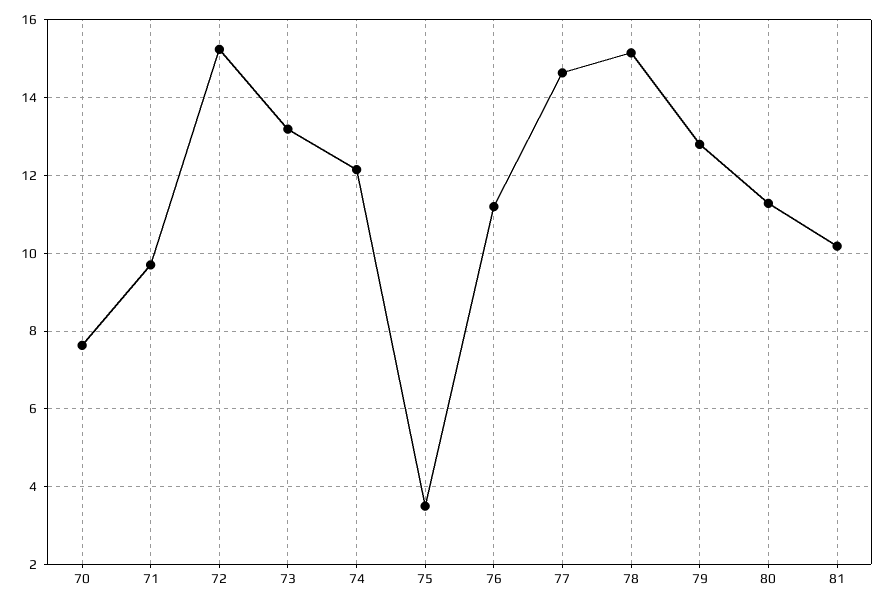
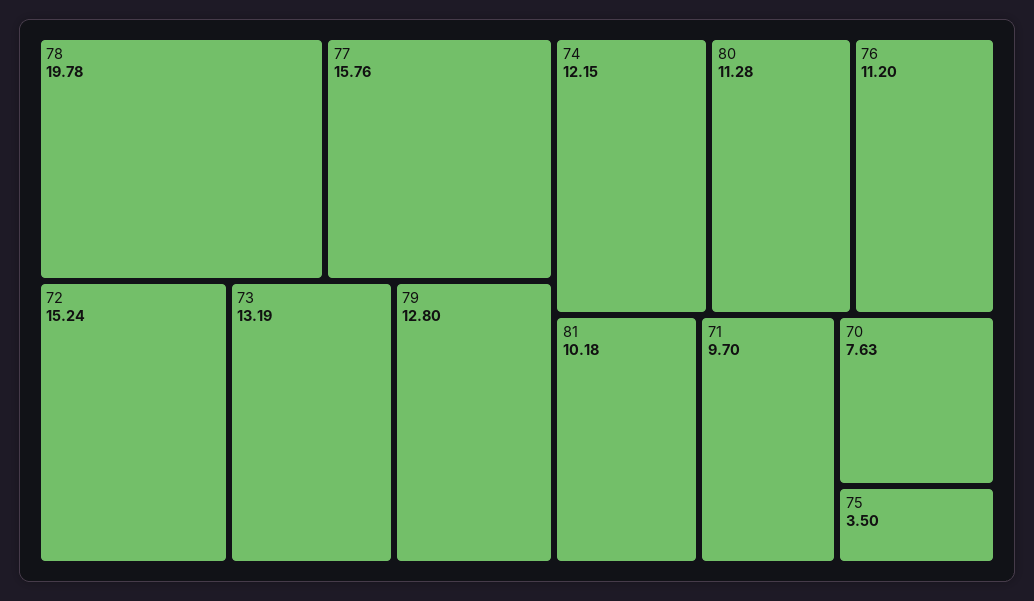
77: 14.6 -> 15.76
78: 15.2 -> 19.78

